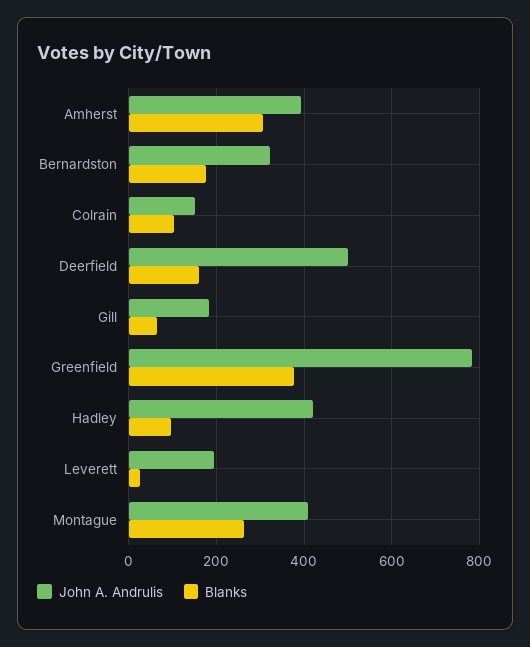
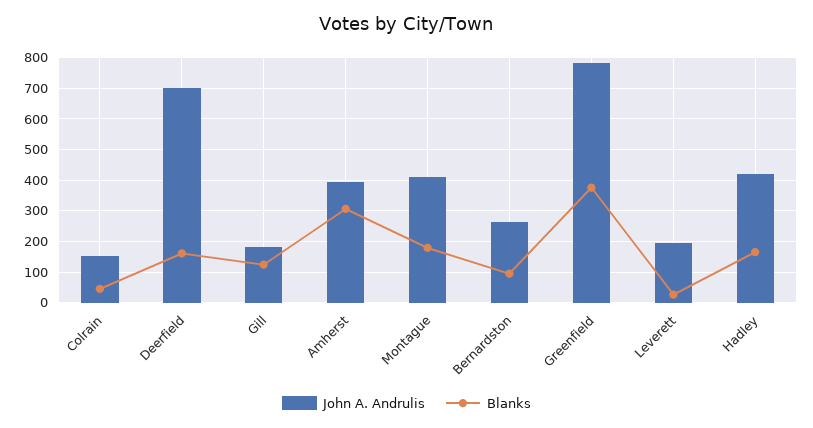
John A. Andrulis, Bernardston: 320 -> 260
Blanks, Bernardston: 180 -> 100
Blanks, Colrain: 100 -> 40
John A. Andrulis, Deerfield: 500 -> 700
Blanks, Gill: 60 -> 120
Blanks, Hadley: 100 -> 160
Blanks, Montague: 260 -> 180

